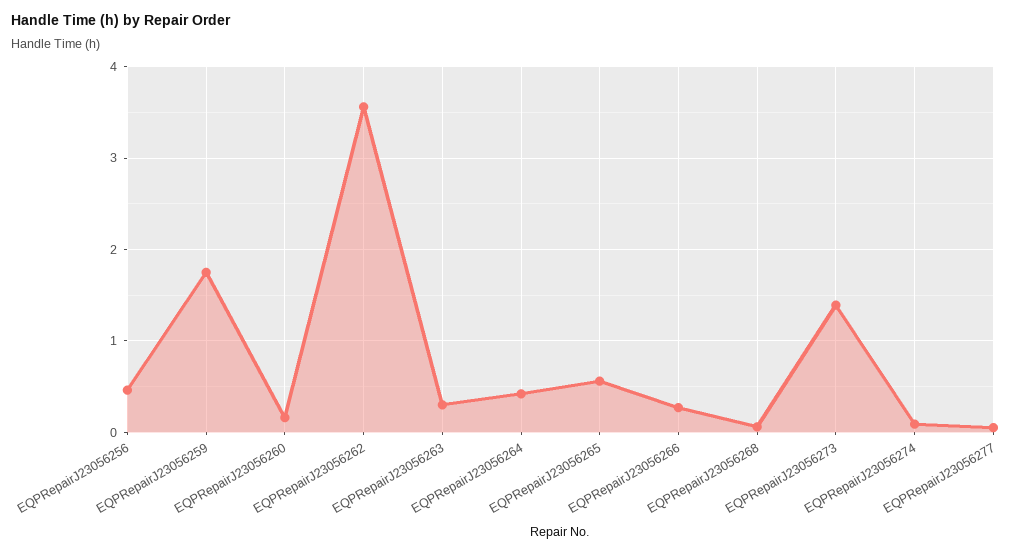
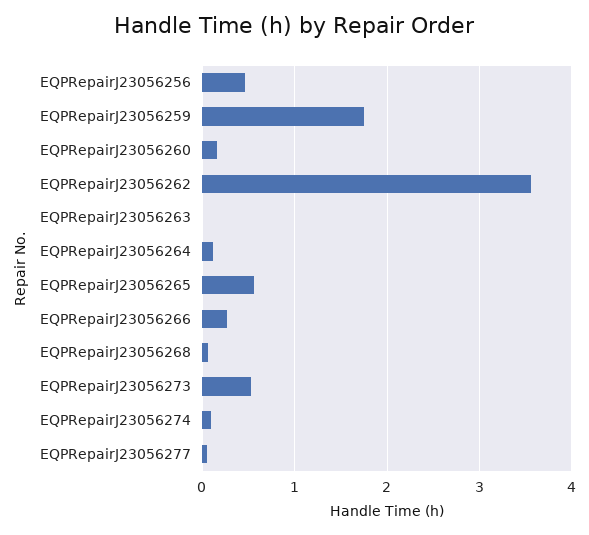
EQPRepairJ23056263: 0.3 -> 0
EQPRepairJ23056264: 0.4 -> 0.1
EQPRepairJ23056273: 1.4 -> 0.5

